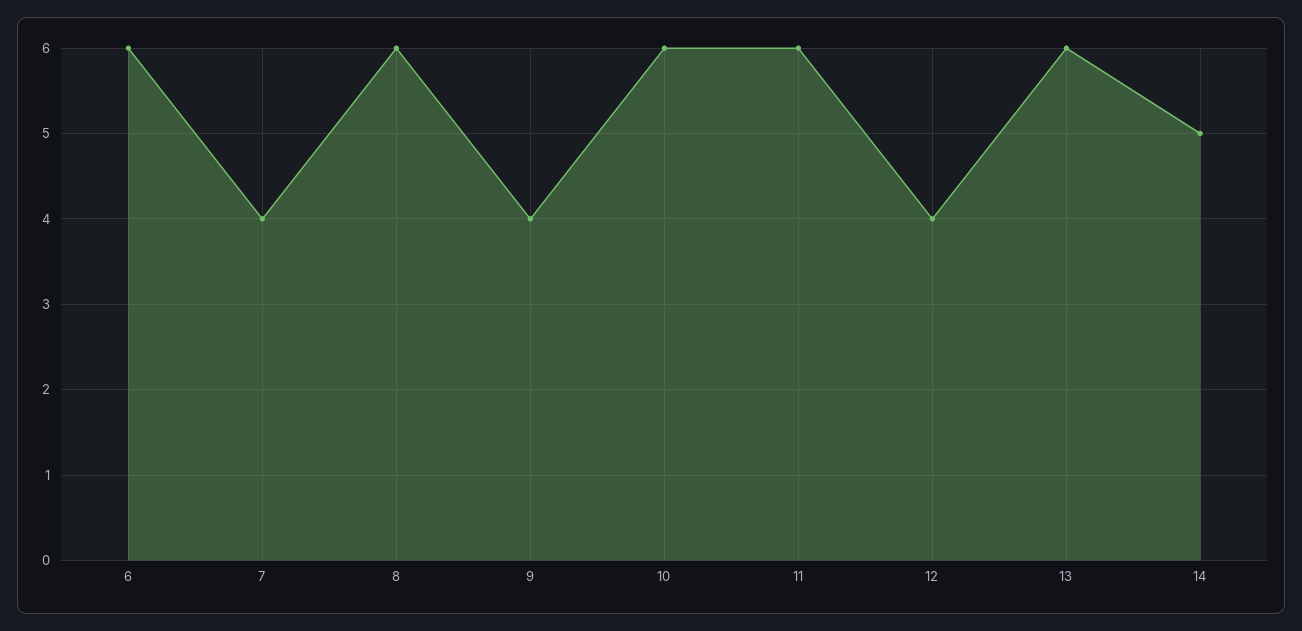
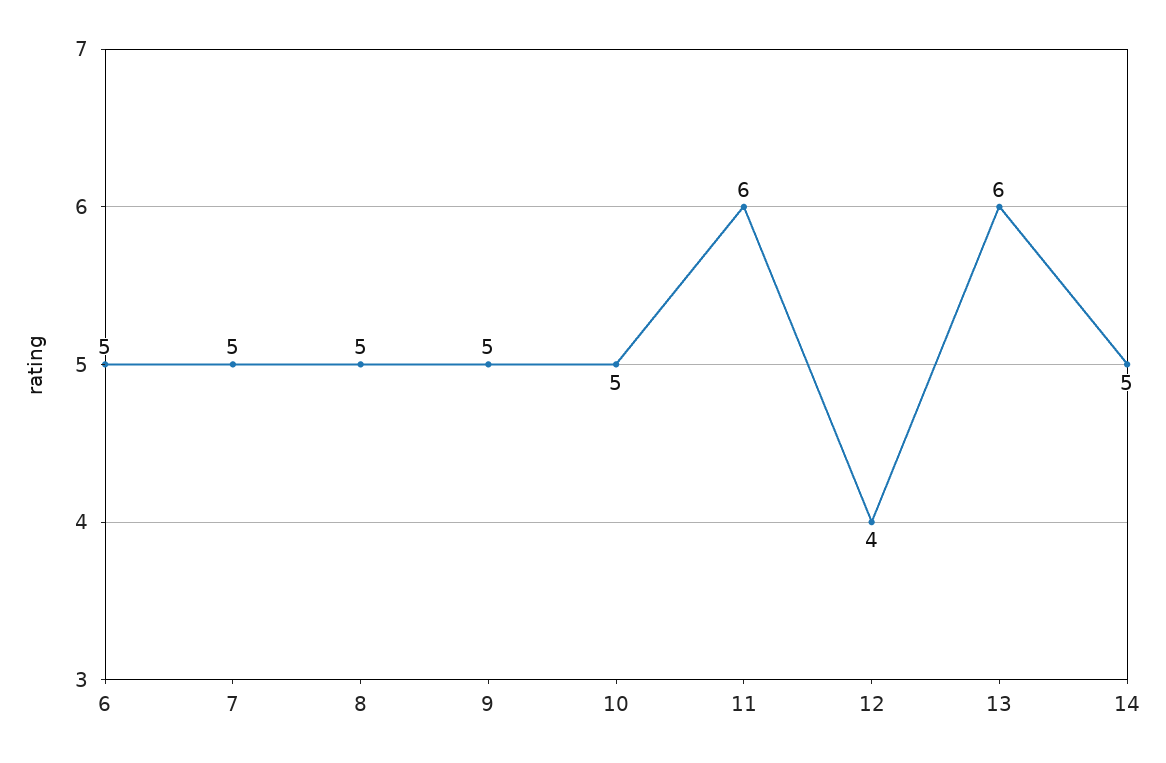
6: 6 -> 5
7: 4 -> 5
8: 6 -> 5
9: 4 -> 5
10: 6 -> 5

